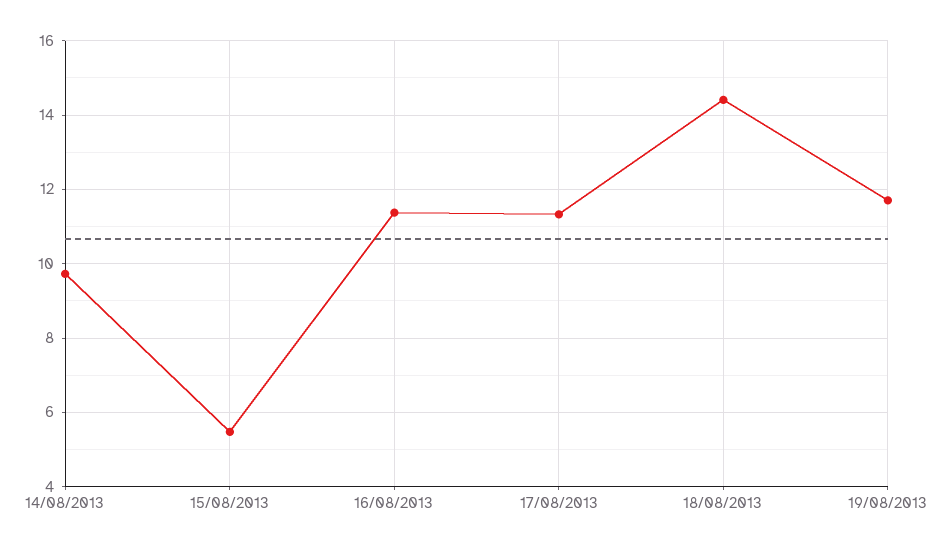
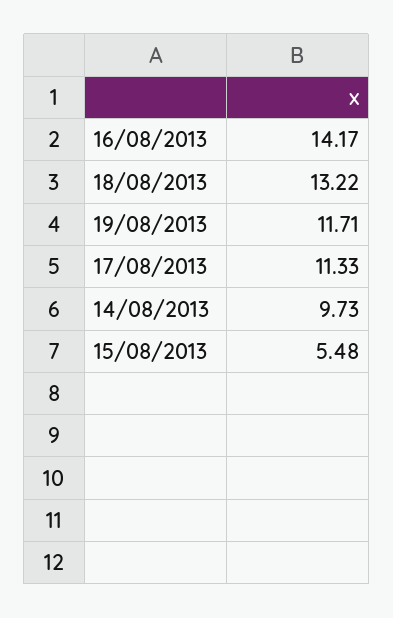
16/08/2013: 11.4 -> 14.17
18/08/2013: 14.4 -> 13.22

